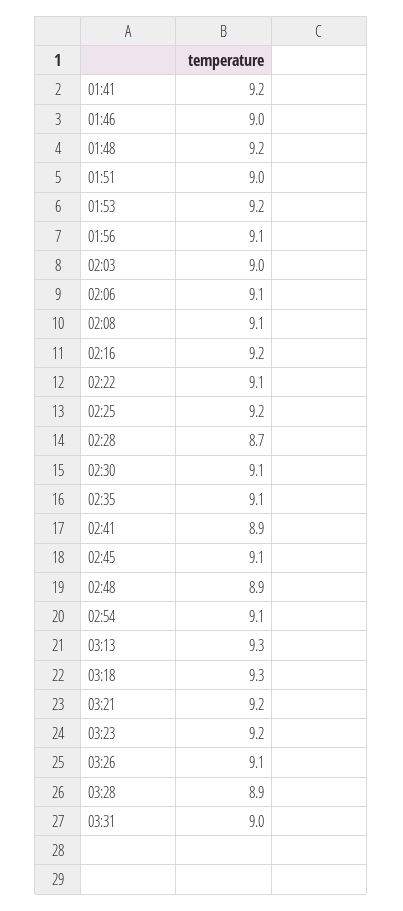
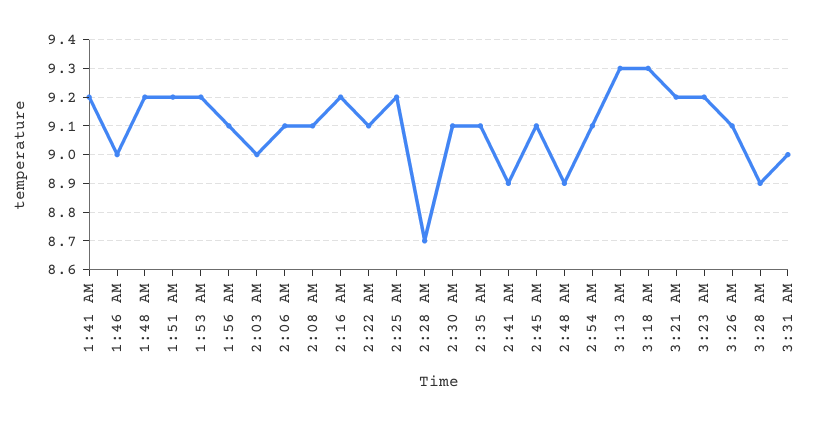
01:51: 9 -> 9.2

